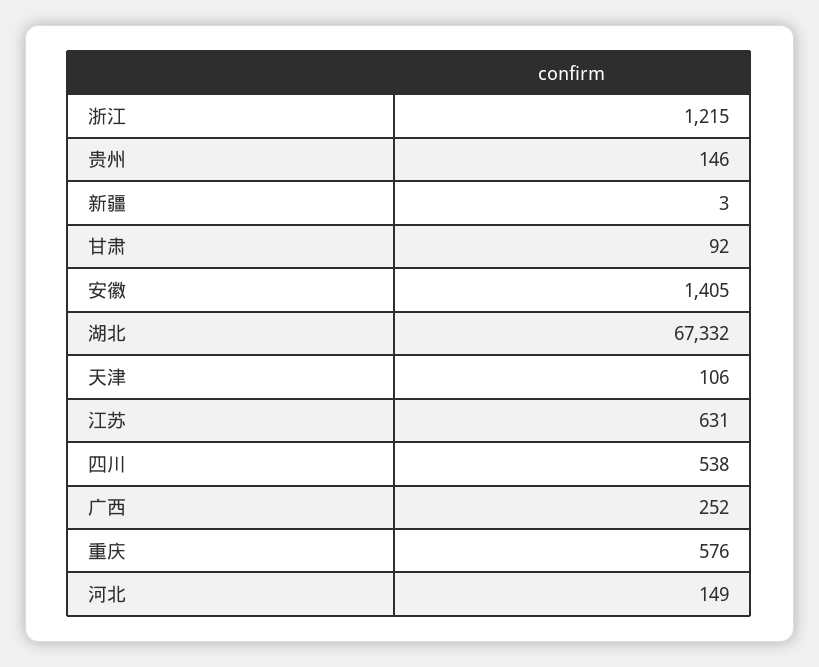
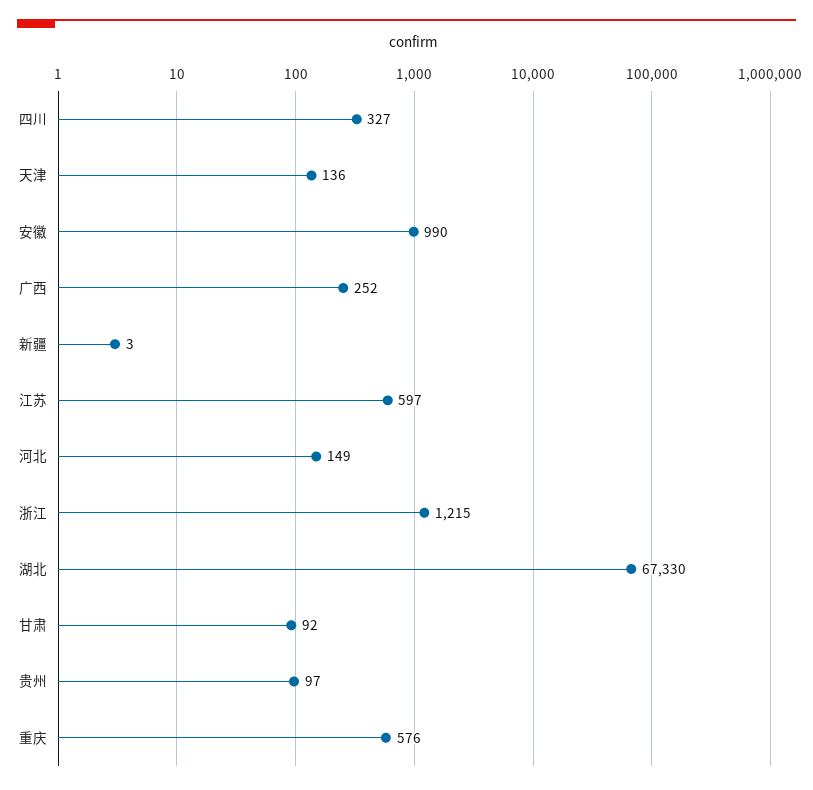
贵州: 146 -> 97
安徽: 1405 -> 990
湖北: 67332 -> 67330
天津: 106 -> 136
江苏: 631 -> 597
四川: 538 -> 327

